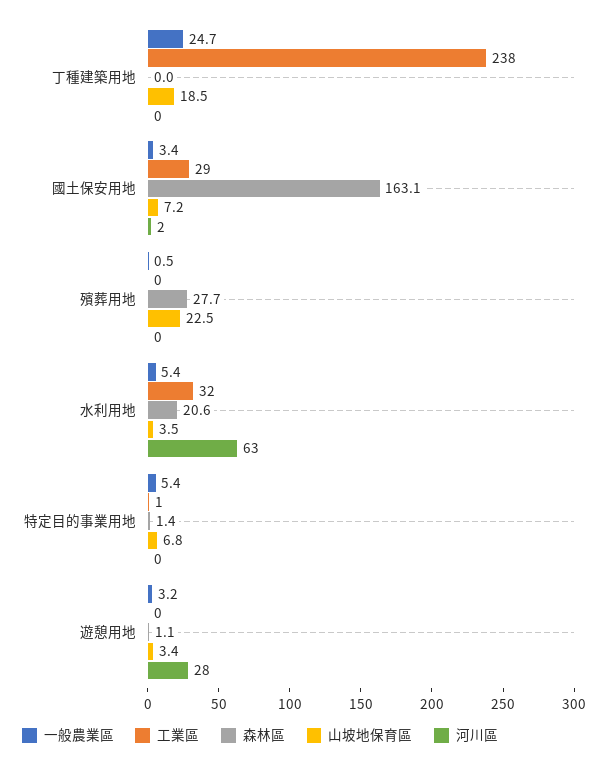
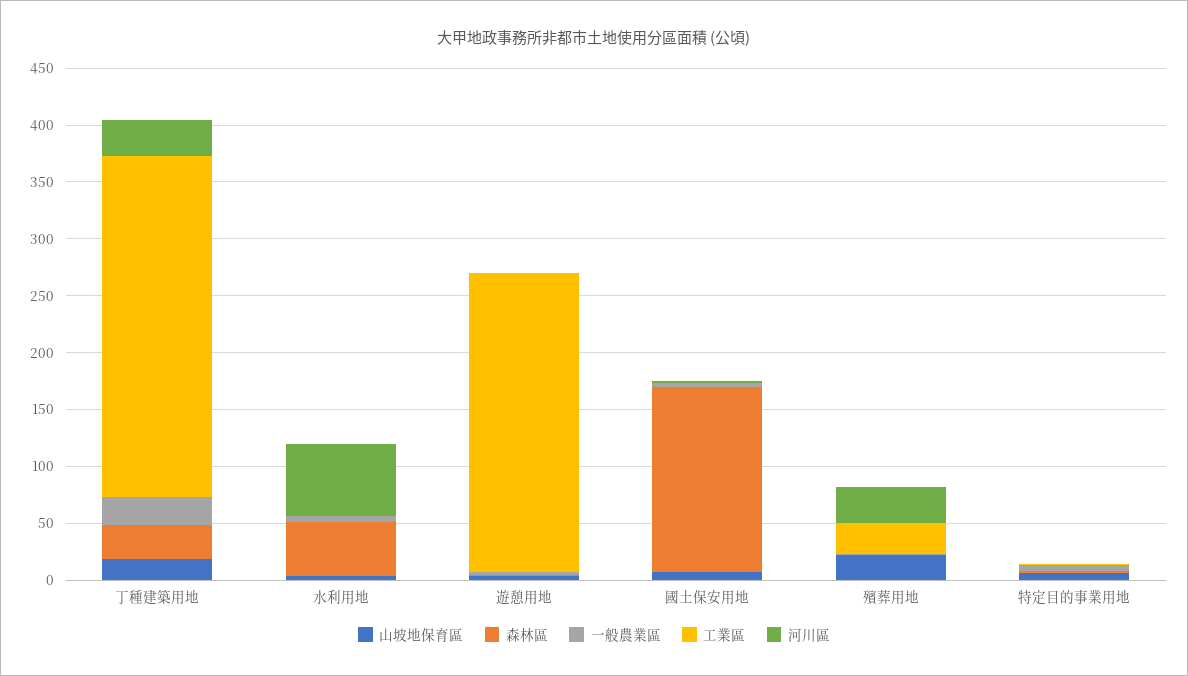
工業區, 丁種建築用地: 238 -> 300
森林區, 丁種建築用地: 0 -> 30
河川區, 丁種建築用地: 0 -> 30
工業區, 國土保安用地: 29 -> 0
工業區, 殯葬用地: 0 -> 30
森林區, 殯葬用地: 27.7 -> 0
河川區, 殯葬用地: 0 -> 30
工業區, 水利用地: 32 -> 0
森林區, 水利用地: 20.6 -> 50
工業區, 遊憩用地: 0 -> 260
河川區, 遊憩用地: 28 -> 0

